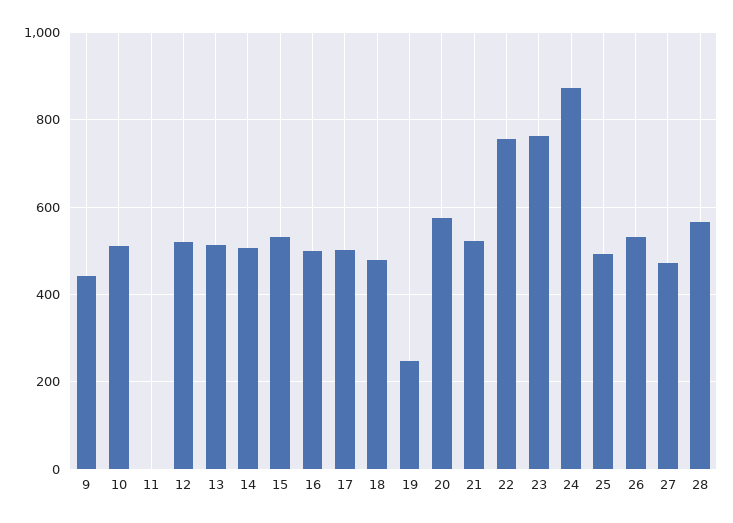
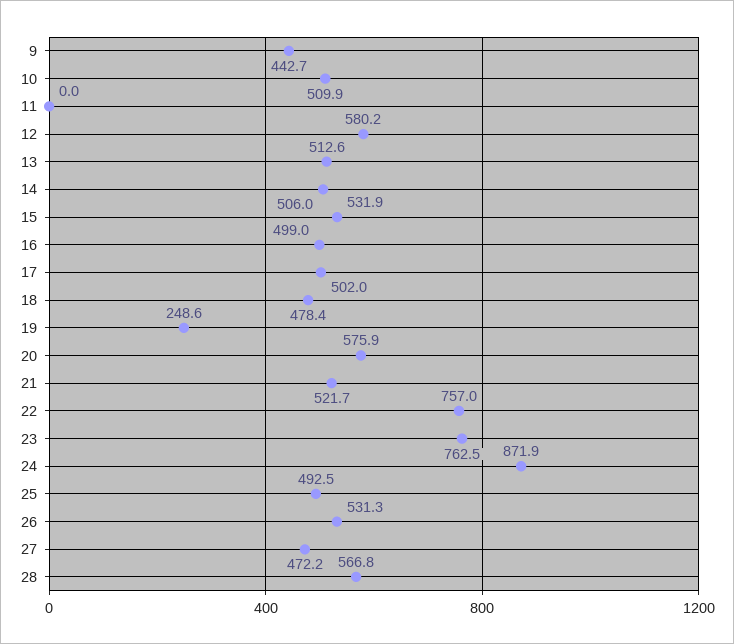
12: 520 -> 580.2

